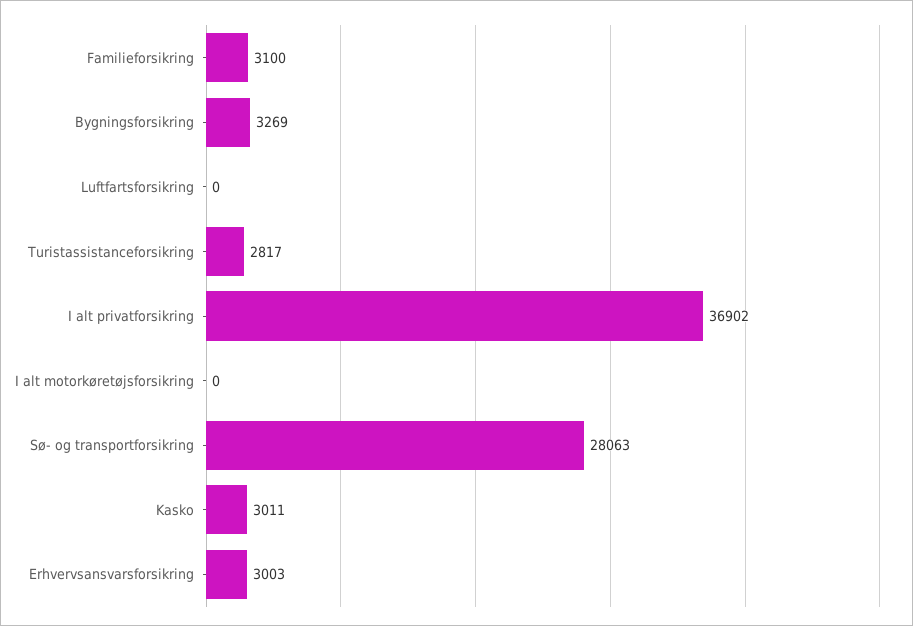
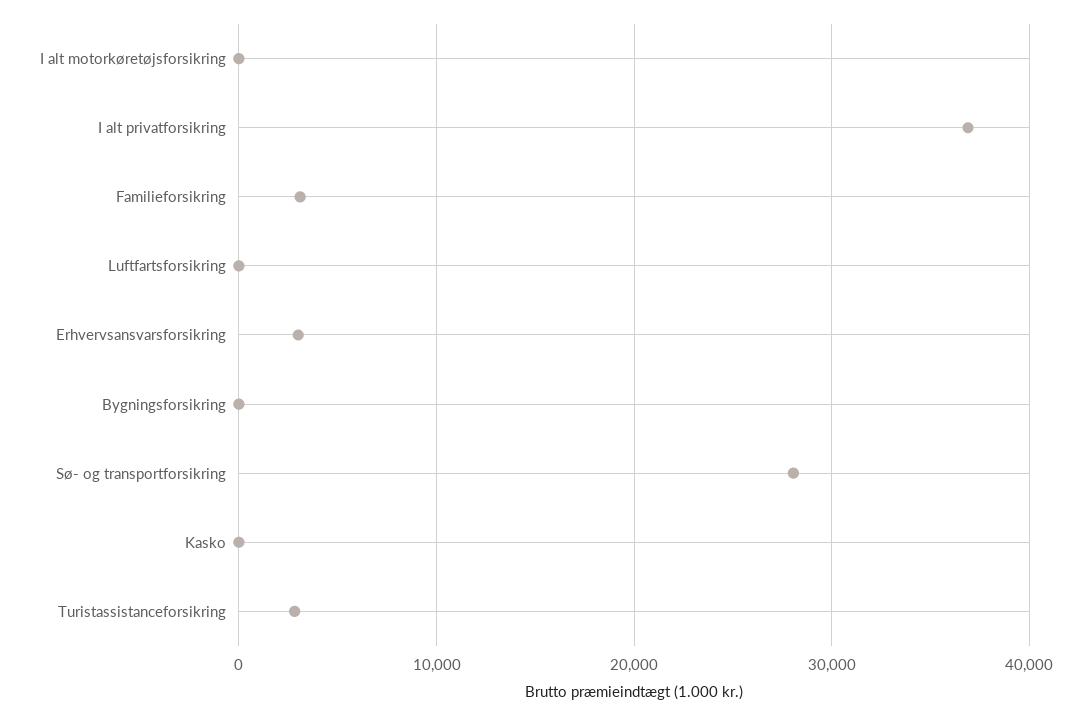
Bygningsforsikring: 3269 -> 0
Kasko: 3011 -> 0

